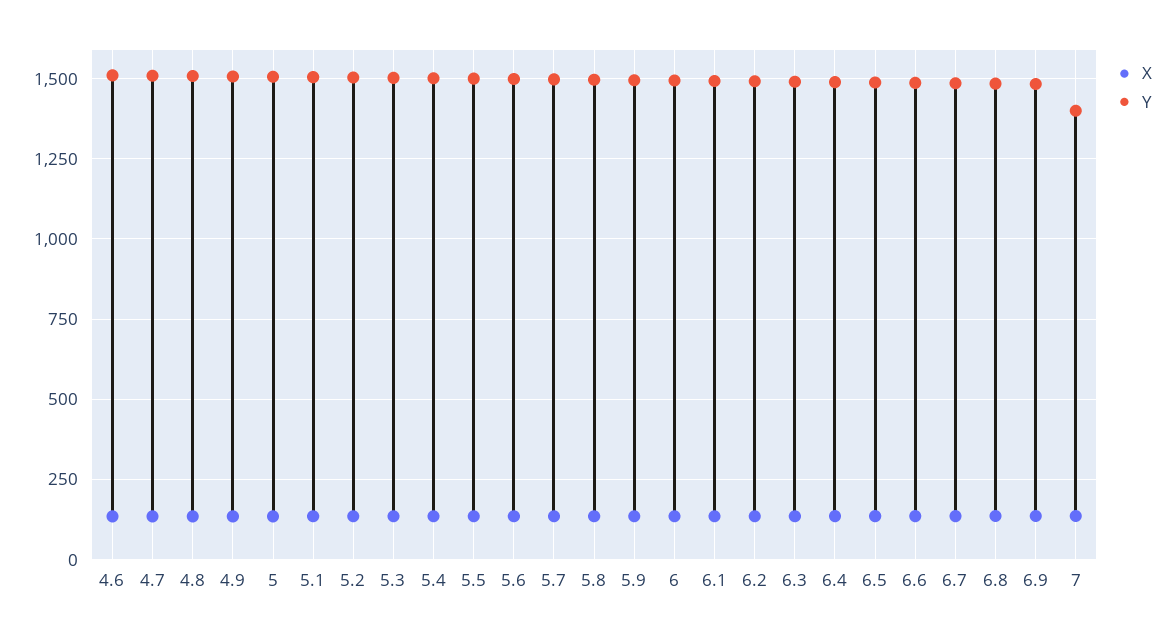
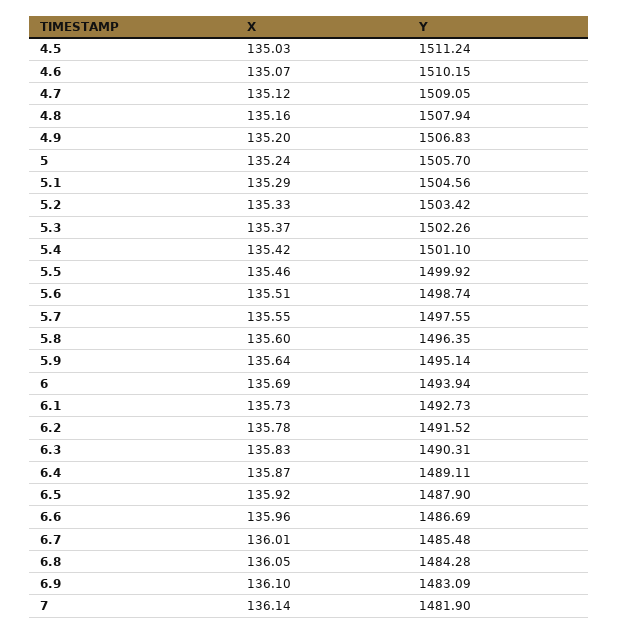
Y, 7: 1400 -> 1481.9
X, 4.5: none -> 135.03
Y, 4.5: none -> 1511.24

